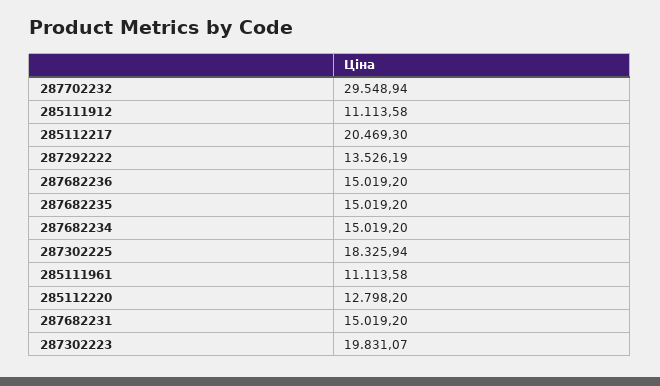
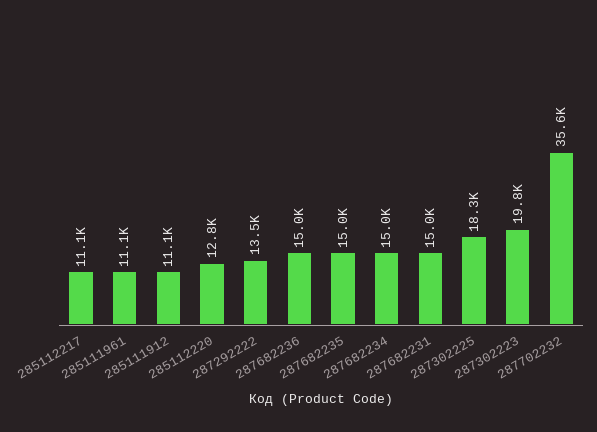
287702232: 29548.94 -> 35600
285112217: 20469.3 -> 11100

